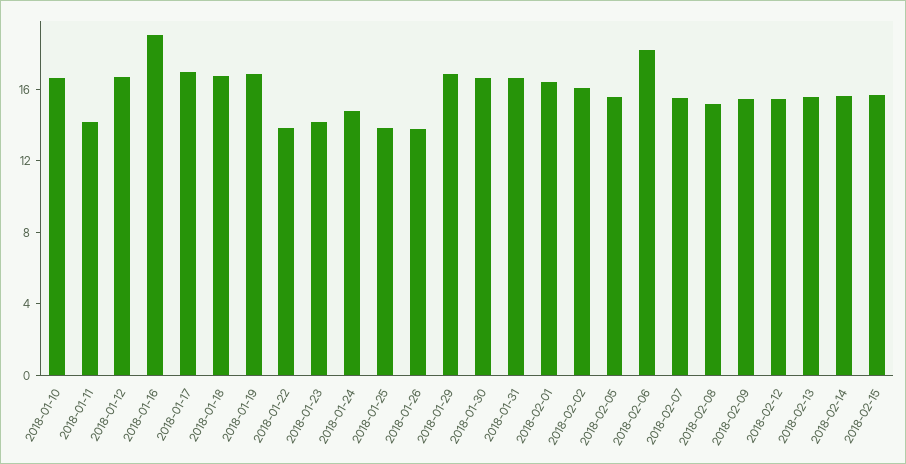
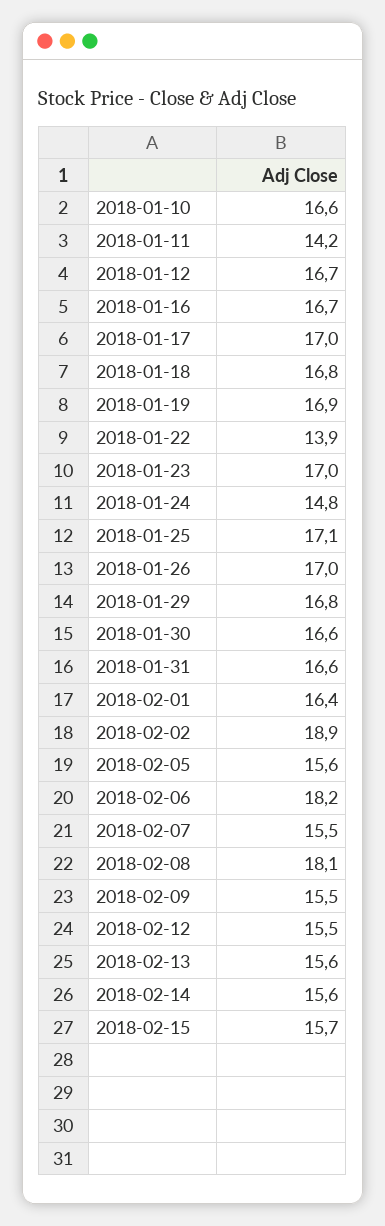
2018-01-16: 19 -> 16.7
2018-01-23: 14 -> 17
2018-01-25: 14 -> 17.1
2018-01-26: 14 -> 17
2018-02-02: 16 -> 18.9
2018-02-08: 15 -> 18.1

